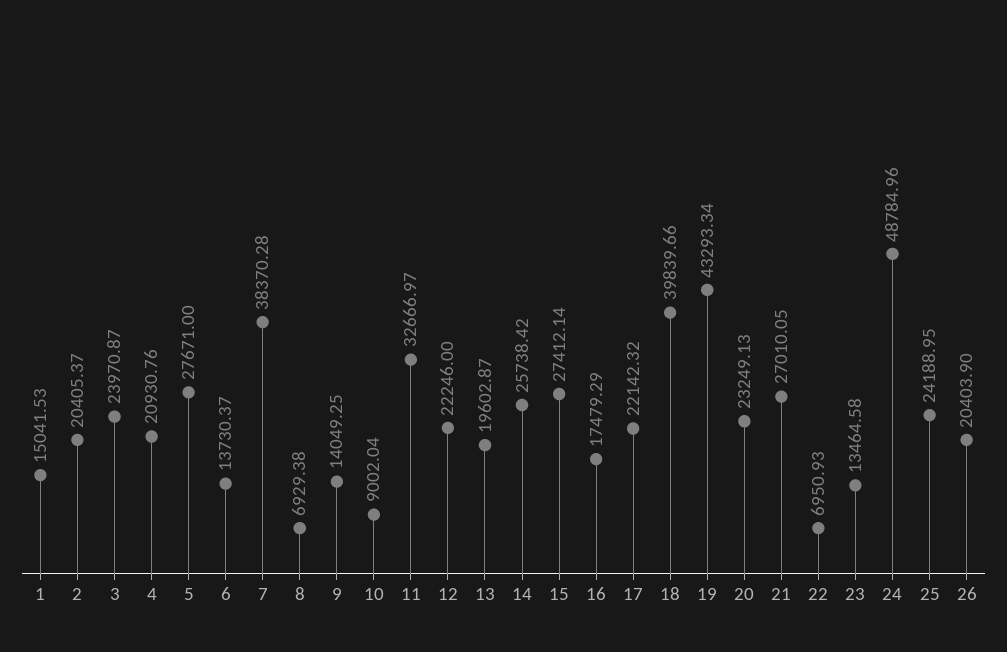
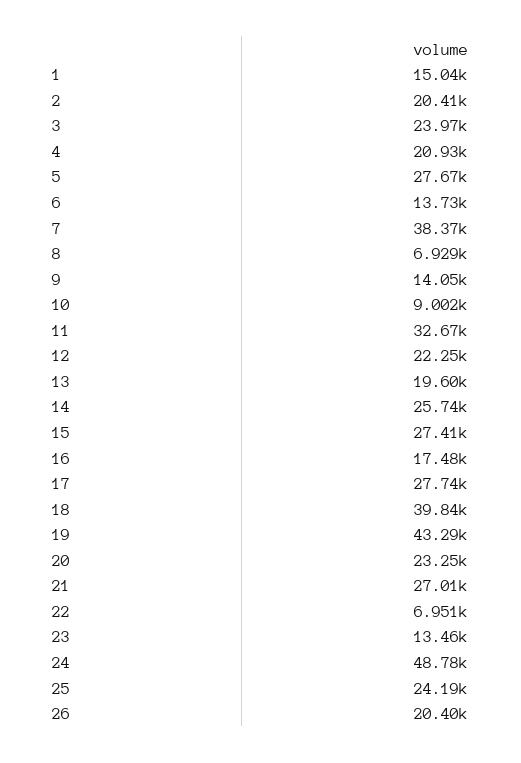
17: 22142.32 -> 27740

